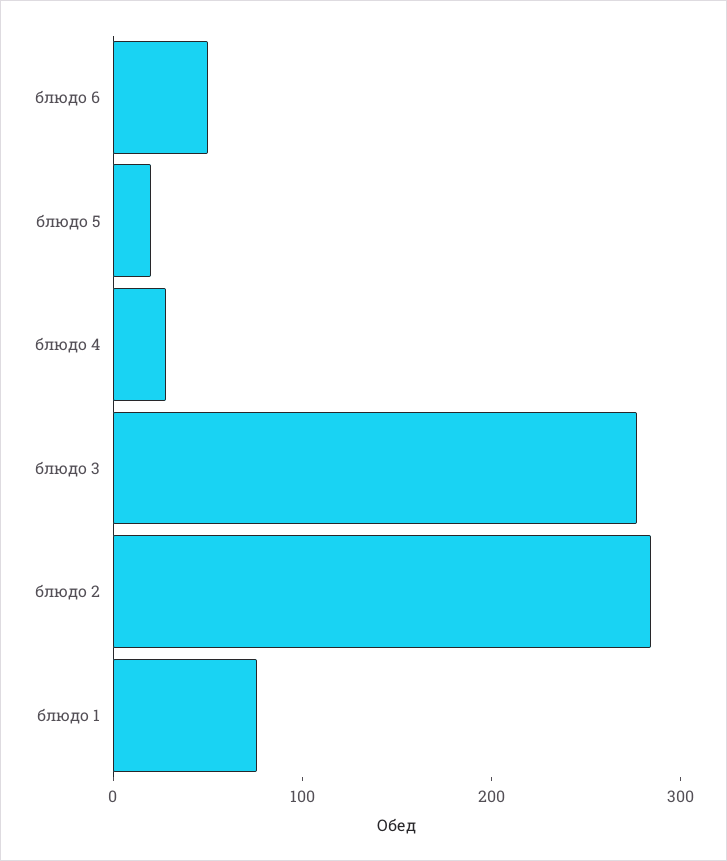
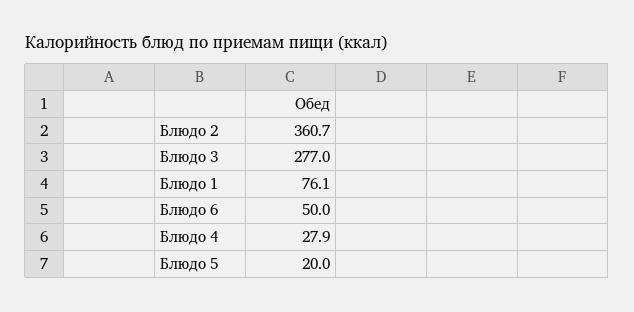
блюдо 2: 280 -> 360.7

